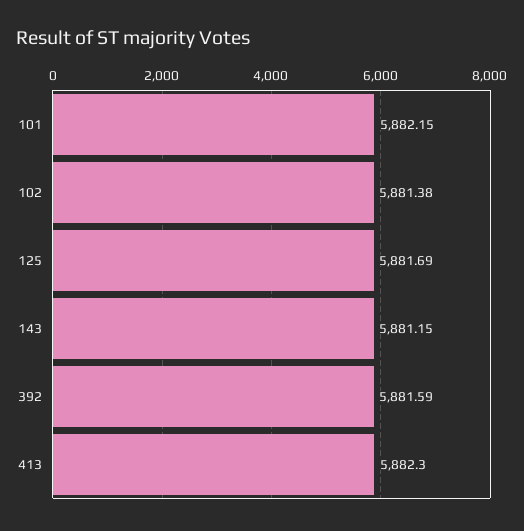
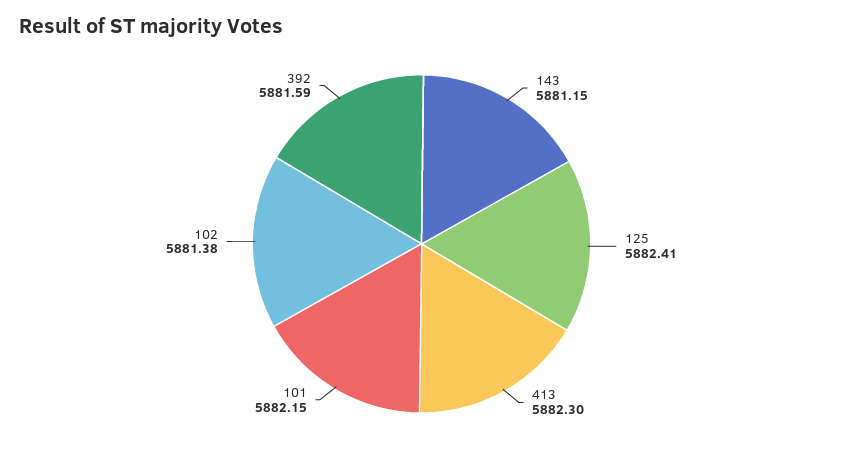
125: 5881.69 -> 5882.41

